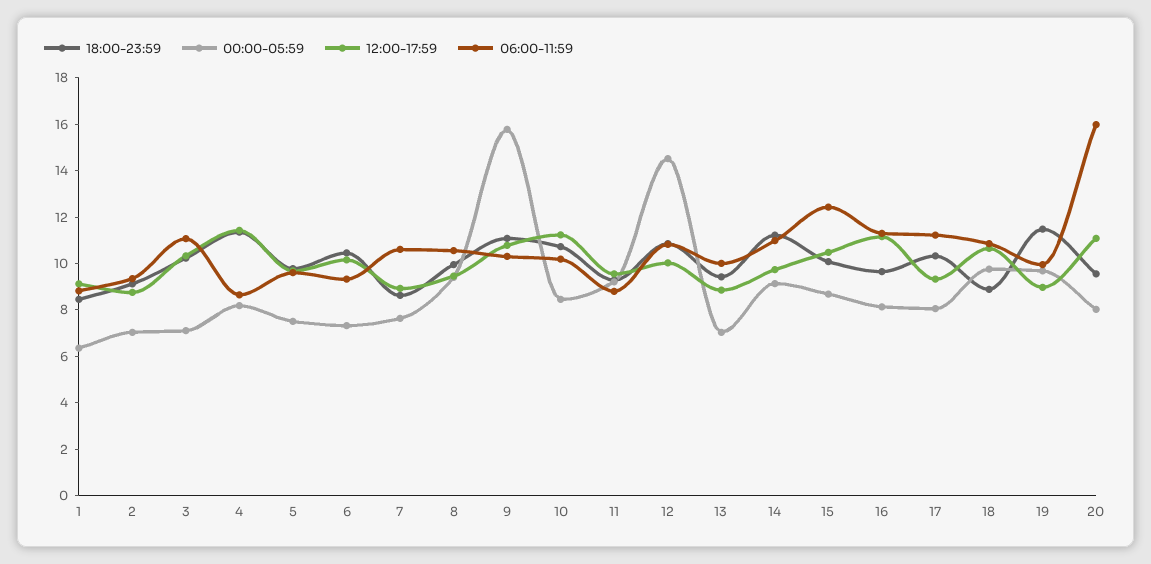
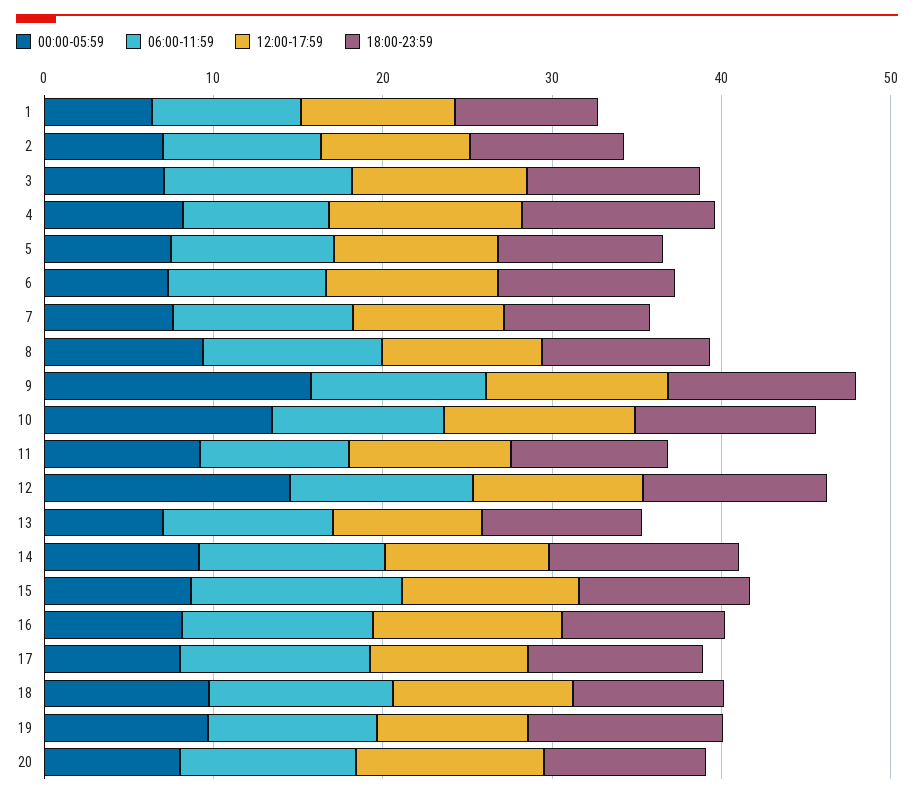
00:00-05:59, 10: 8.5 -> 14
06:00-11:59, 20: 16 -> 10

